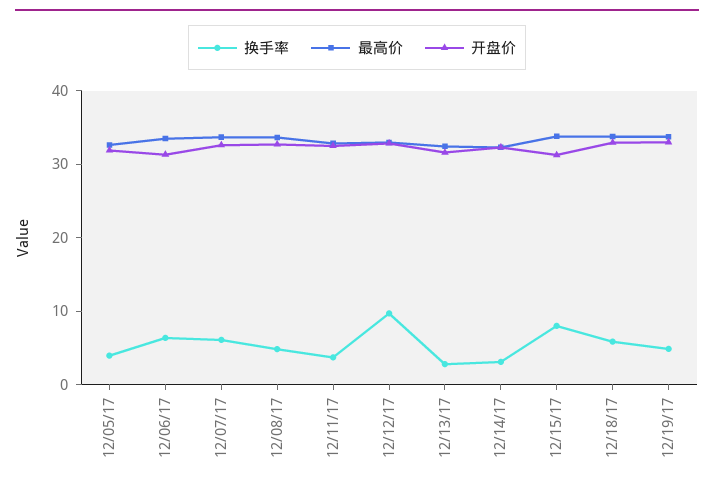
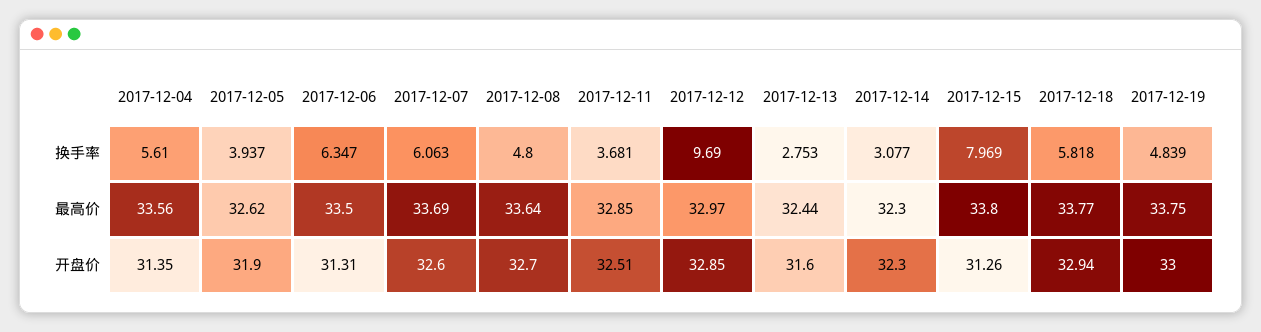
换手率, 2017-12-04: none -> 5.61
最高价, 2017-12-04: none -> 33.56
开盘价, 2017-12-04: none -> 31.35

